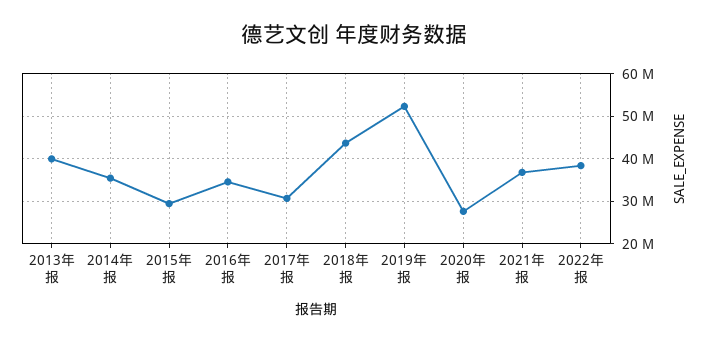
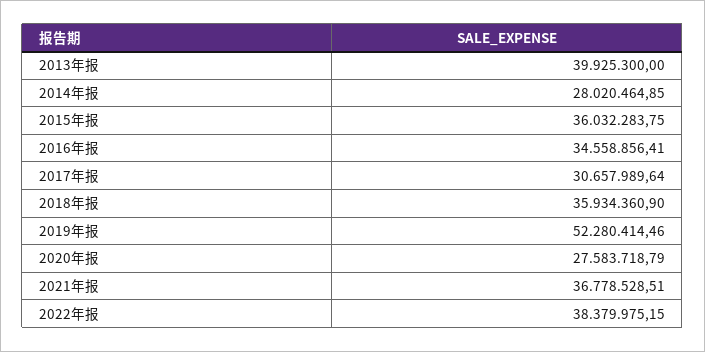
2014年报: 36000000 -> 28020464.85
2015年报: 30000000 -> 36032283.75
2018年报: 44000000 -> 35934360.9

